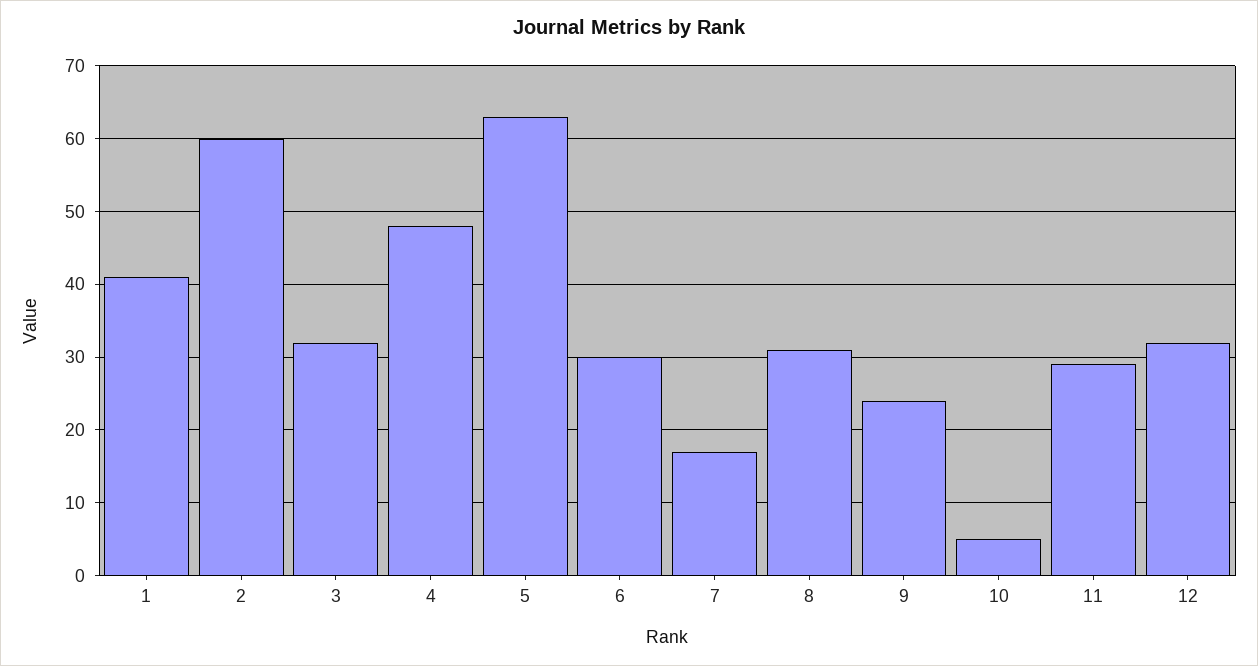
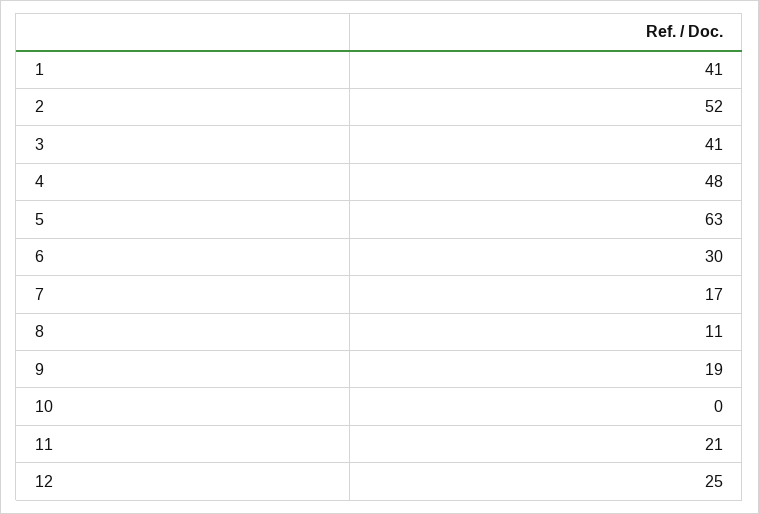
2: 60 -> 52
3: 32 -> 41
8: 31 -> 11
9: 24 -> 19
10: 5 -> 0
11: 29 -> 21
12: 32 -> 25

